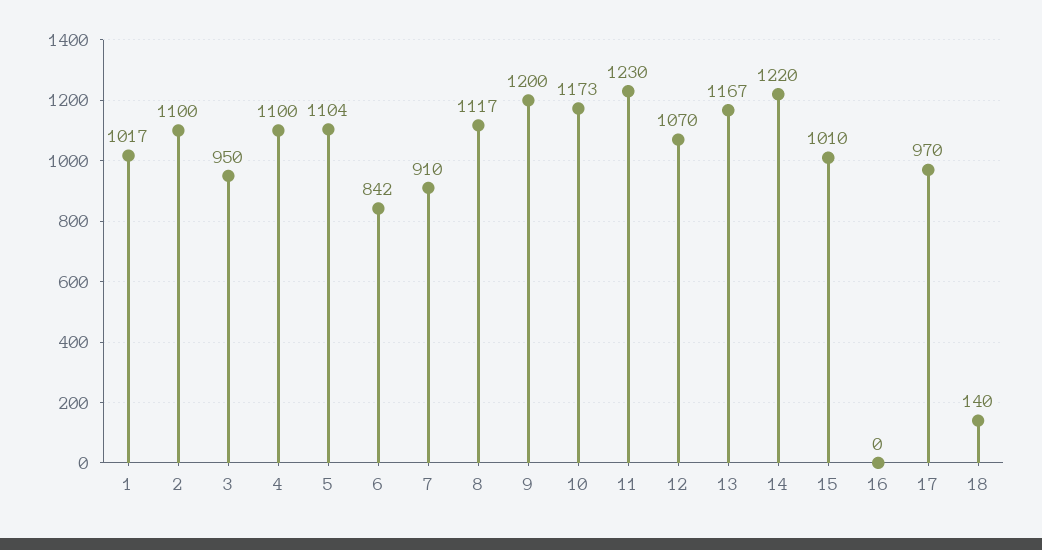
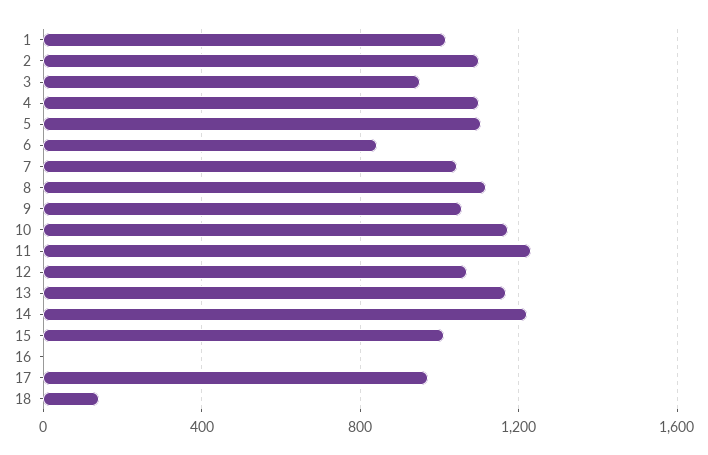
7: 910 -> 1050
9: 1200 -> 1050

